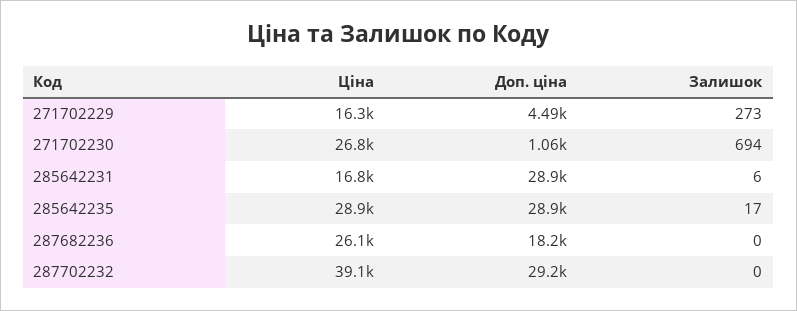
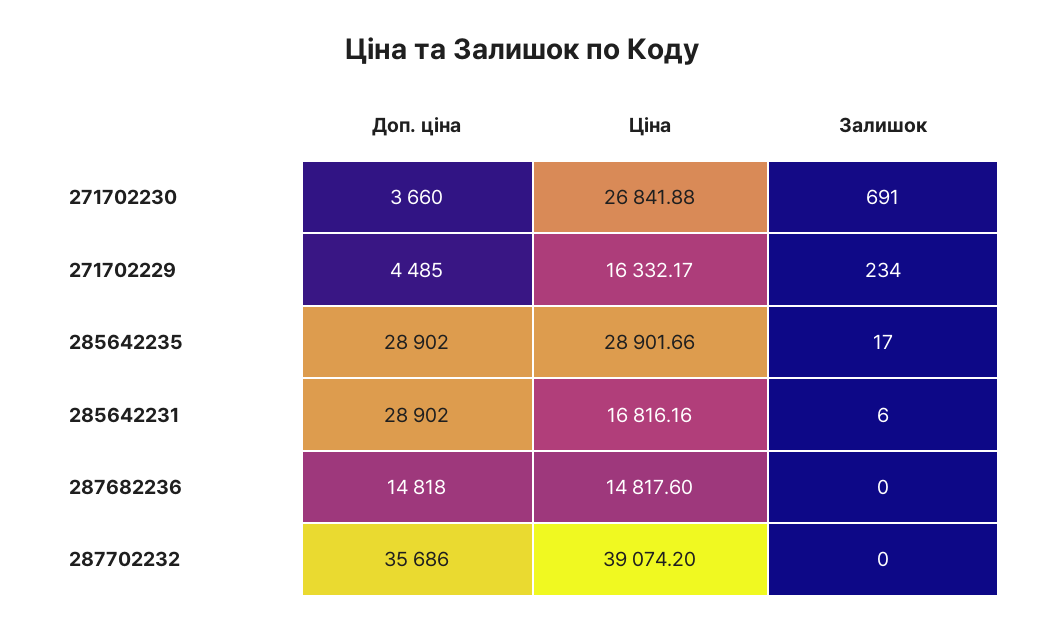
Залишок, 271702229: 273 -> 234
Доп. ціна, 271702230: 1060 -> 3660
Залишок, 271702230: 694 -> 691
Ціна, 287682236: 26100 -> 14817.6
Доп. ціна, 287682236: 18200 -> 14818
Доп. ціна, 287702232: 29200 -> 35686

